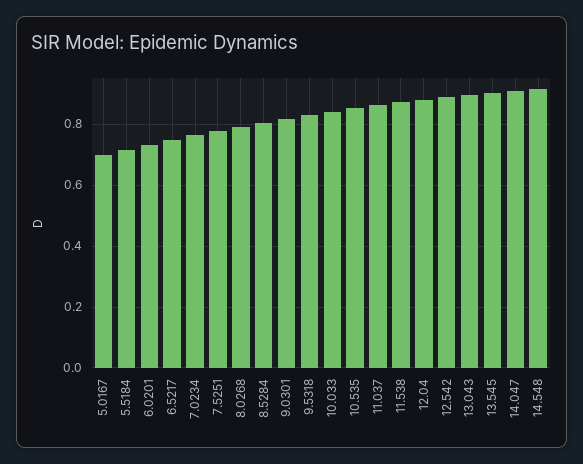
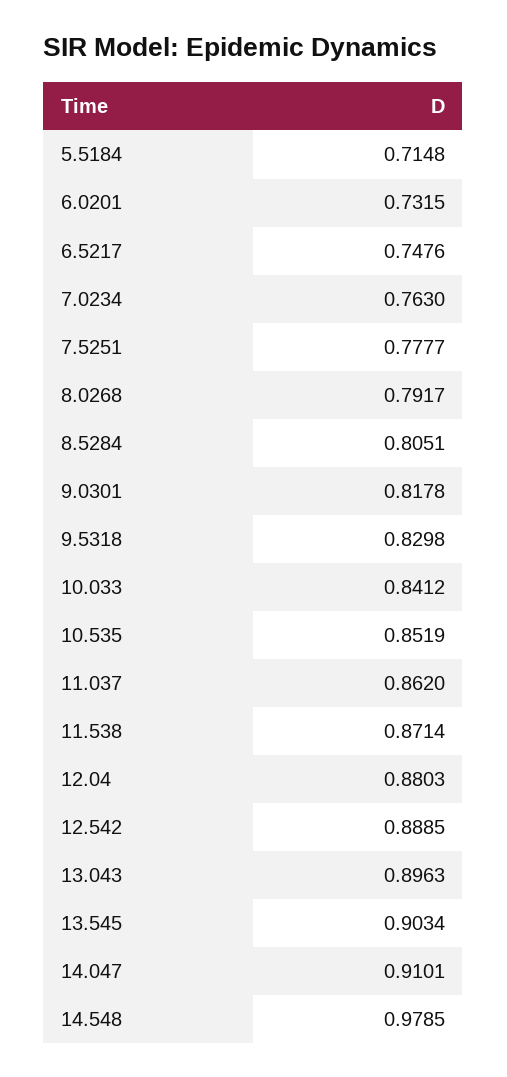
5.0167: 0.7 -> none
14.548: 0.92 -> 0.9785

